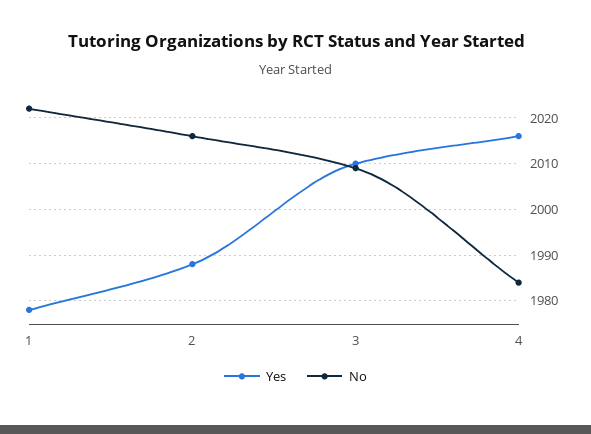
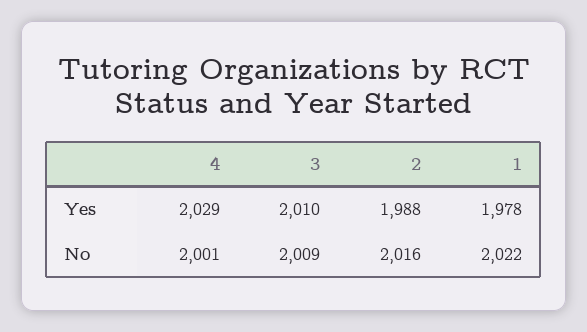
Yes, 4: 2015 -> 2029
No, 4: 1985 -> 2001

